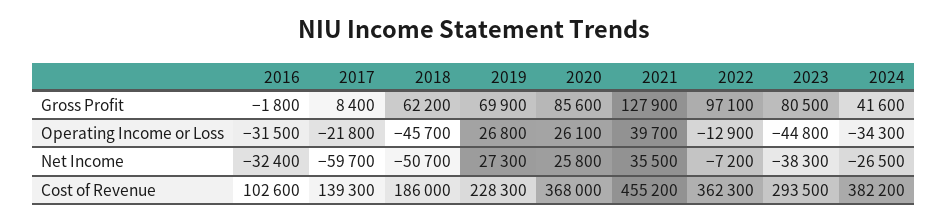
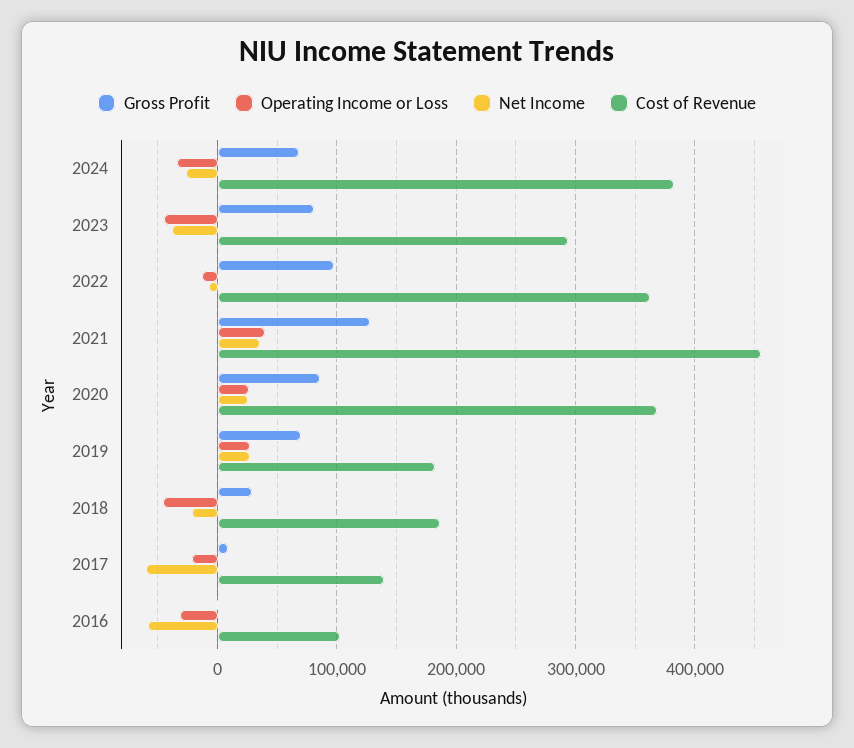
Gross Profit, 2018: 62200 -> 30000
Gross Profit, 2024: 41600 -> 70000
Net Income, 2016: -32400 -> -60000
Net Income, 2018: -50700 -> -20000
Cost of Revenue, 2019: 228300 -> 180000

